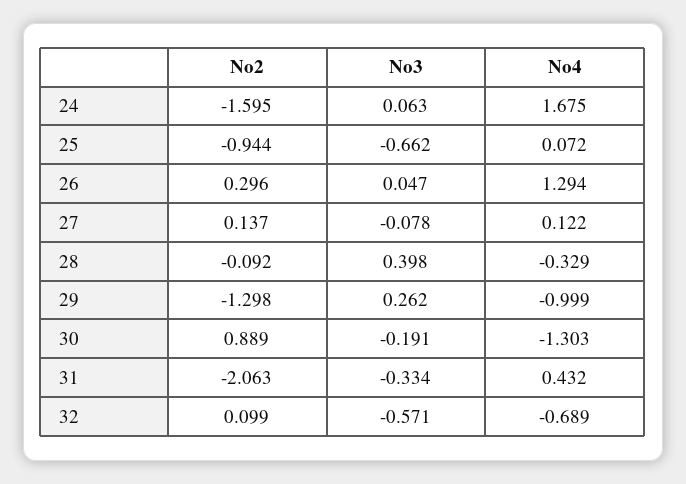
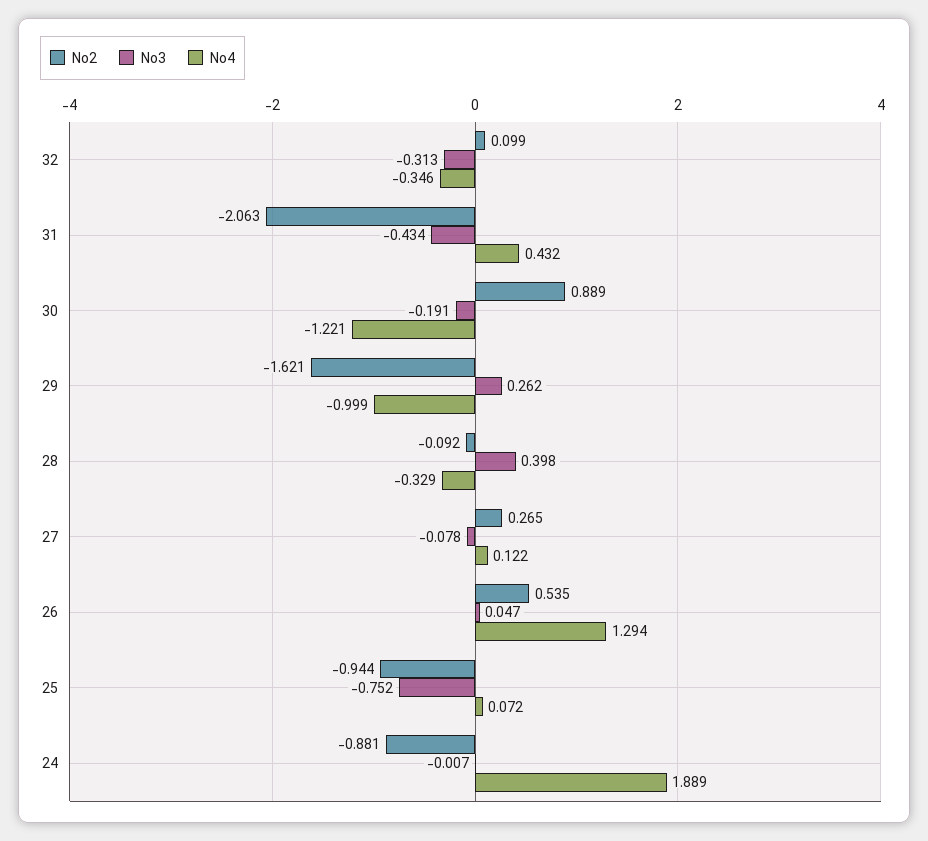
No2, 24: -1.595 -> -0.881
No3, 24: 0.063 -> -0.007
No4, 24: 1.675 -> 1.889
No3, 25: -0.662 -> -0.752
No2, 26: 0.296 -> 0.535
No2, 27: 0.137 -> 0.265
No2, 29: -1.298 -> -1.621
No4, 30: -1.303 -> -1.221
No3, 31: -0.334 -> -0.434
No3, 32: -0.571 -> -0.313
No4, 32: -0.689 -> -0.346

